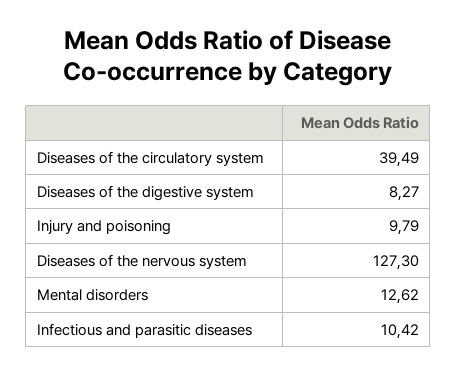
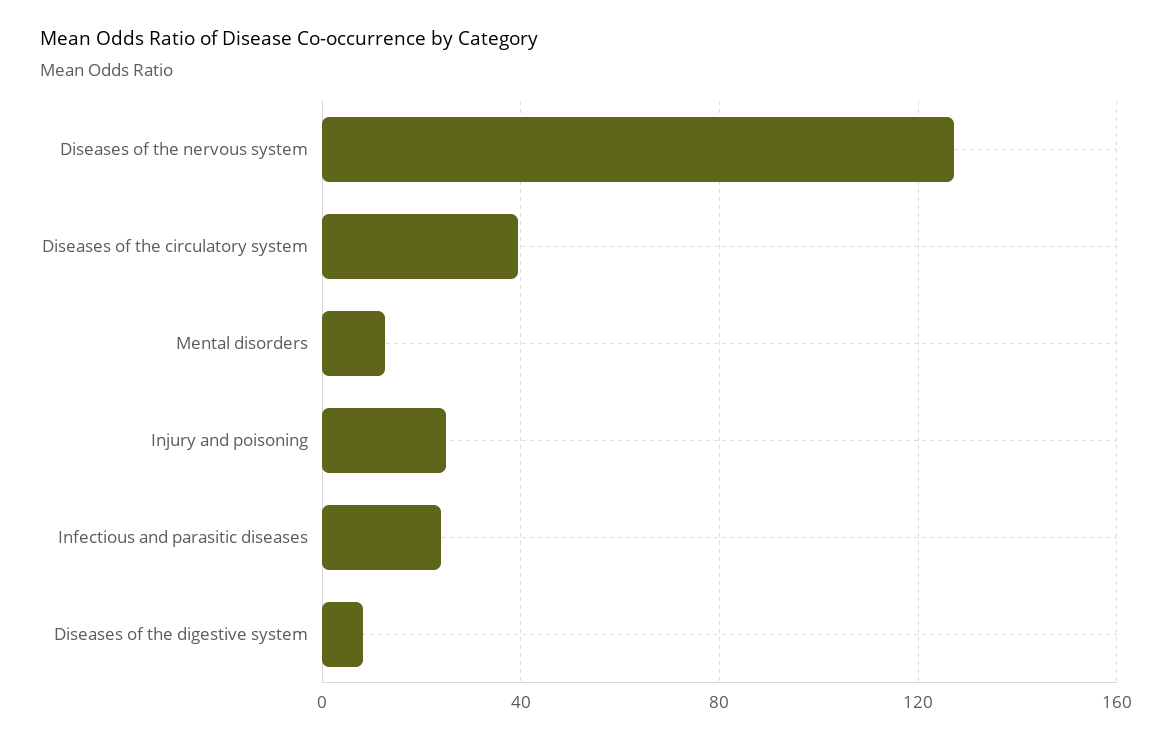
Injury and poisoning: 9.79 -> 25
Infectious and parasitic diseases: 10.42 -> 25

